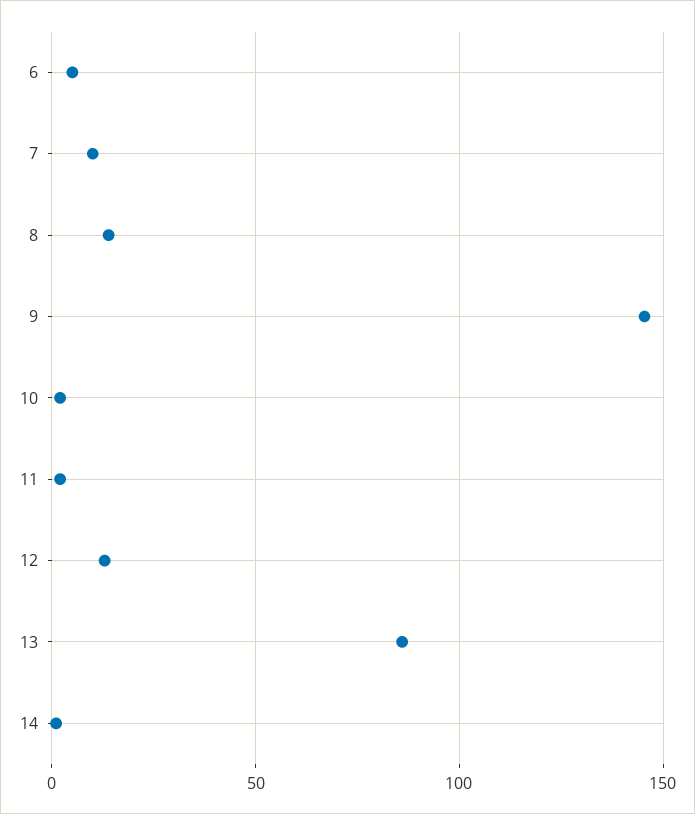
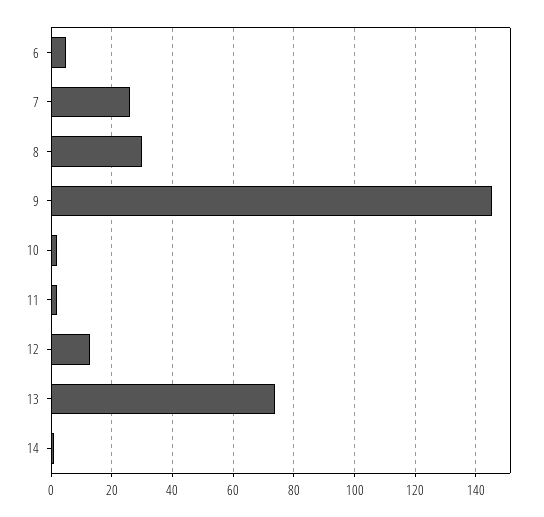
7: 10 -> 26
8: 15 -> 30
13: 85 -> 74

